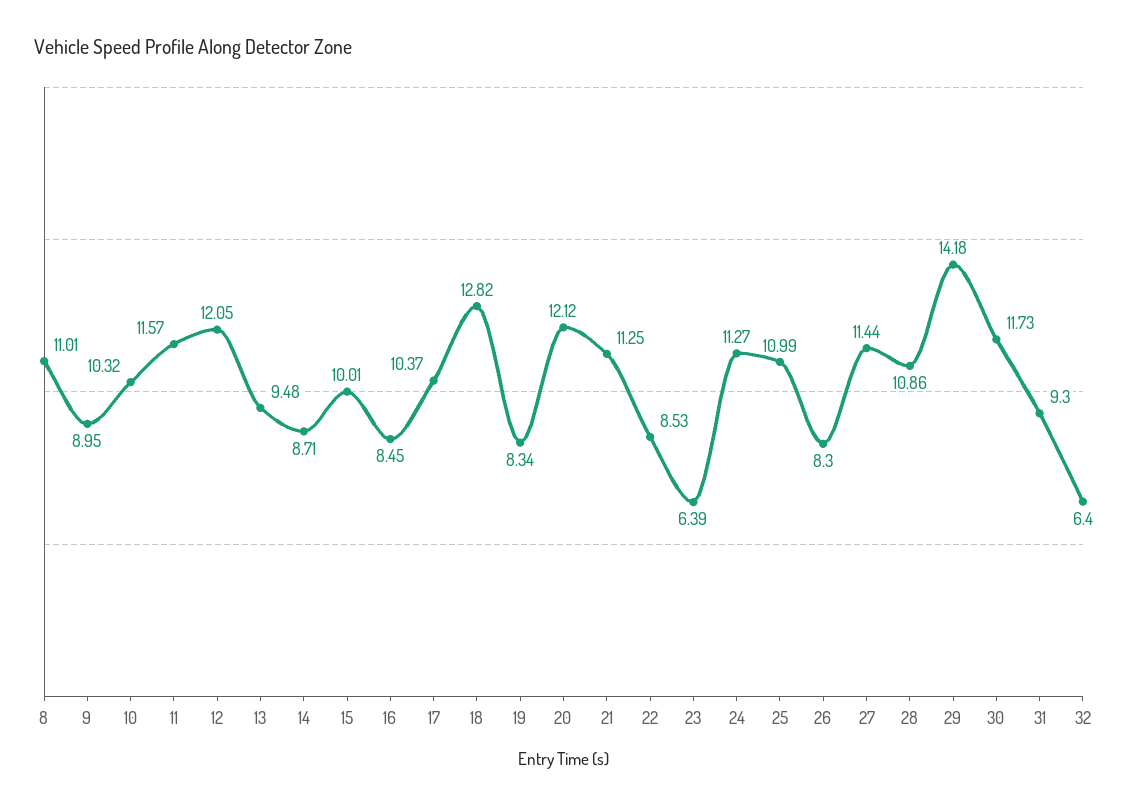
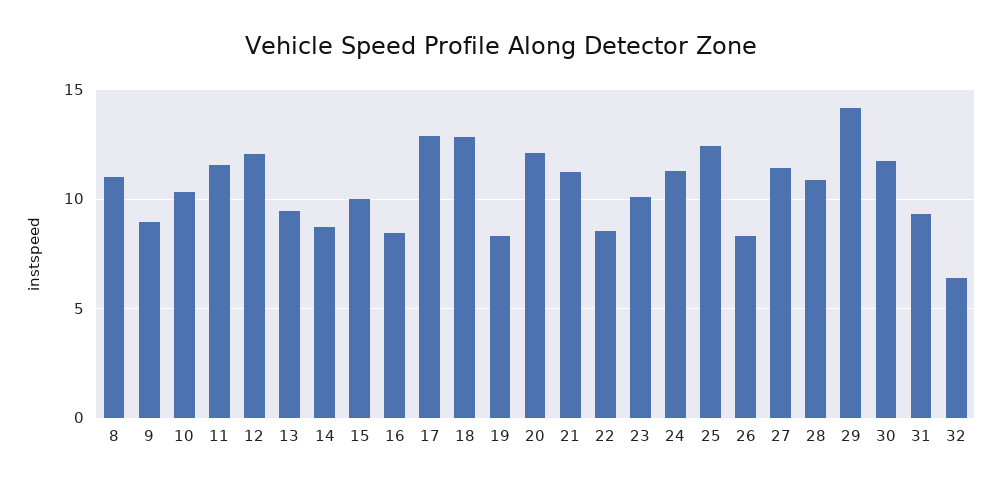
17: 10.37 -> 13
23: 6.39 -> 10
25: 10.99 -> 12.5

